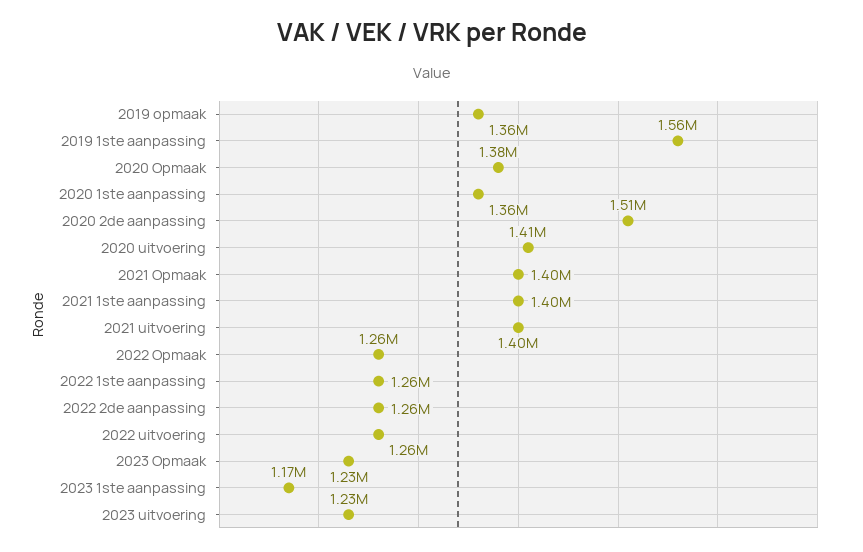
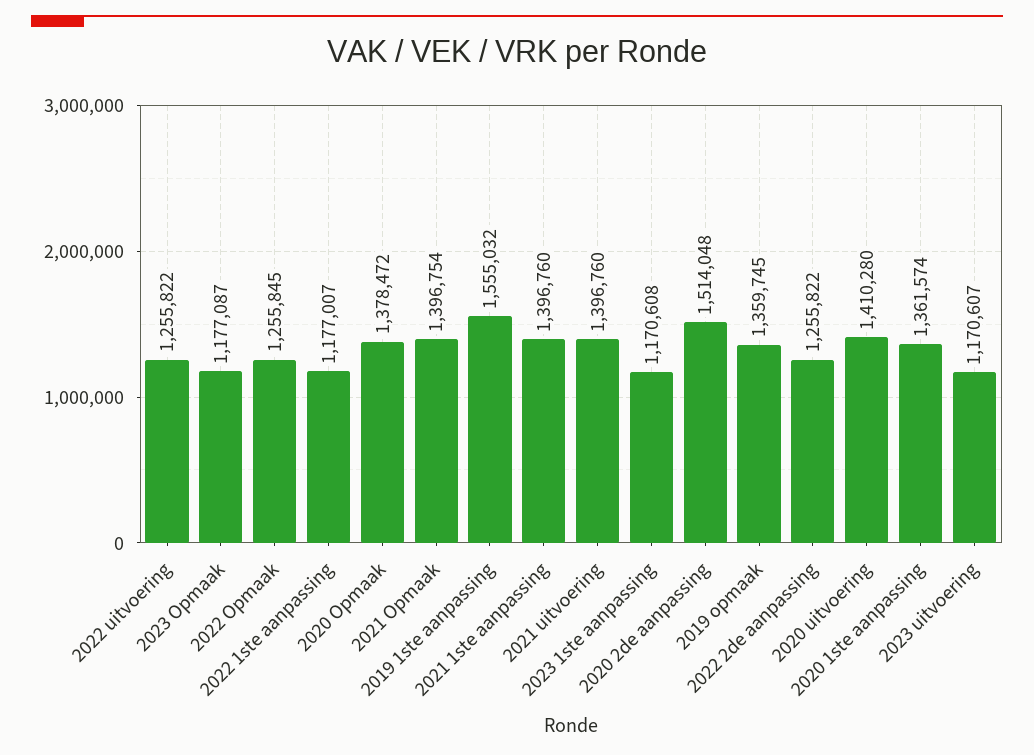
2022 1ste aanpassing: 1260000 -> 1177007
2023 Opmaak: 1230000 -> 1177087
2023 uitvoering: 1230000 -> 1170607

